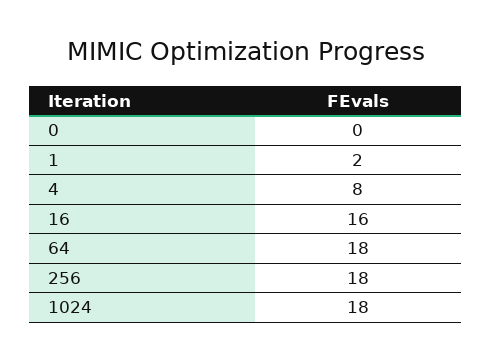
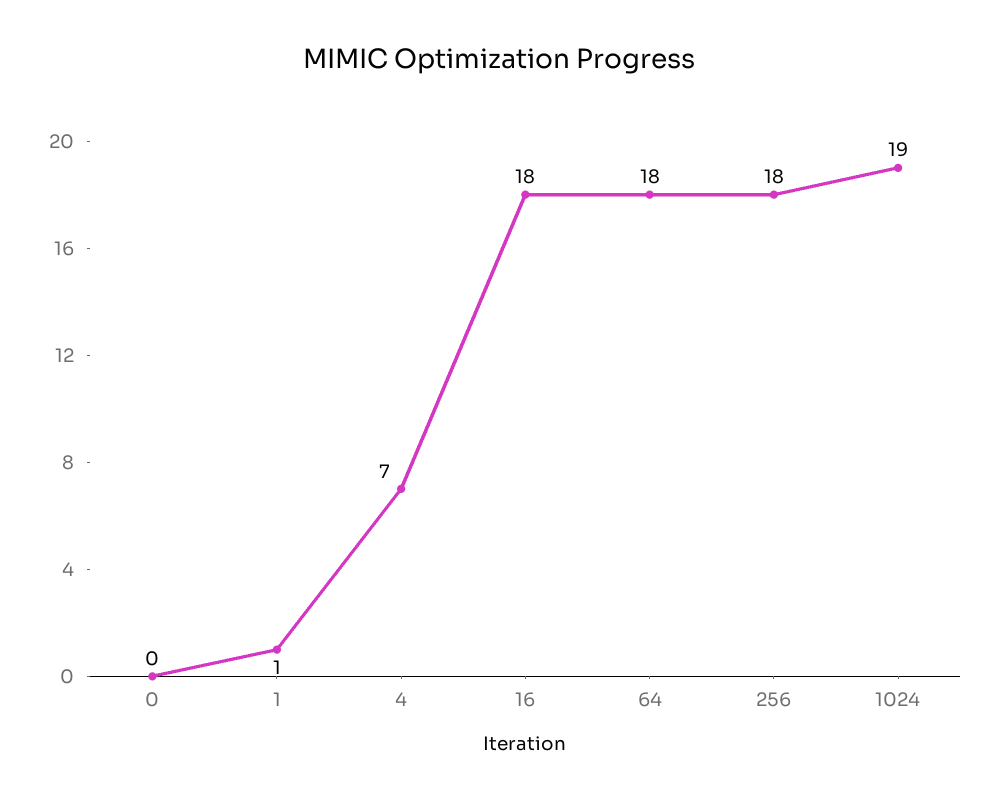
1: 2 -> 1
4: 8 -> 7
16: 16 -> 18
1024: 18 -> 19

